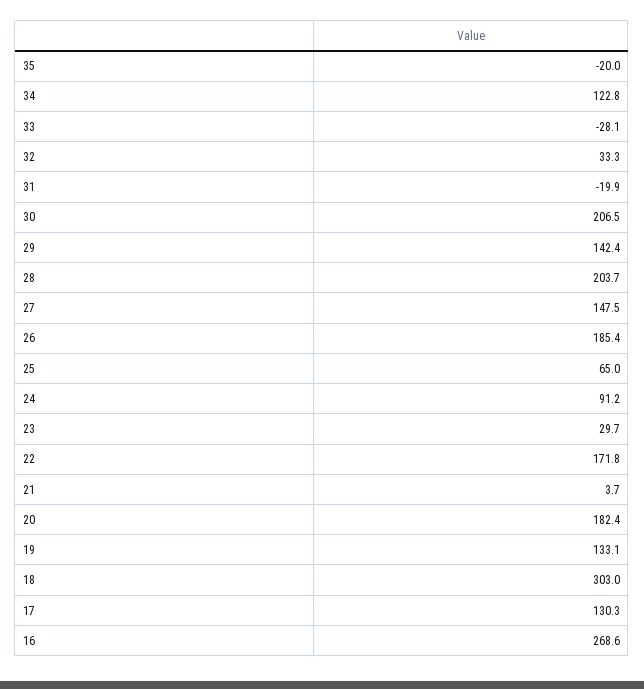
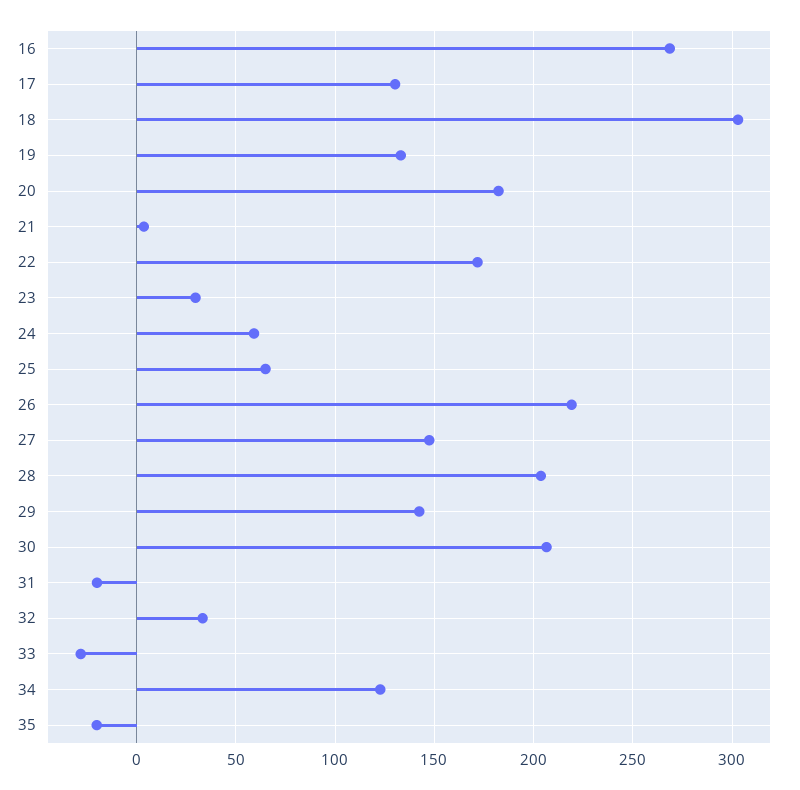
26: 185.4 -> 220
24: 91.2 -> 60

